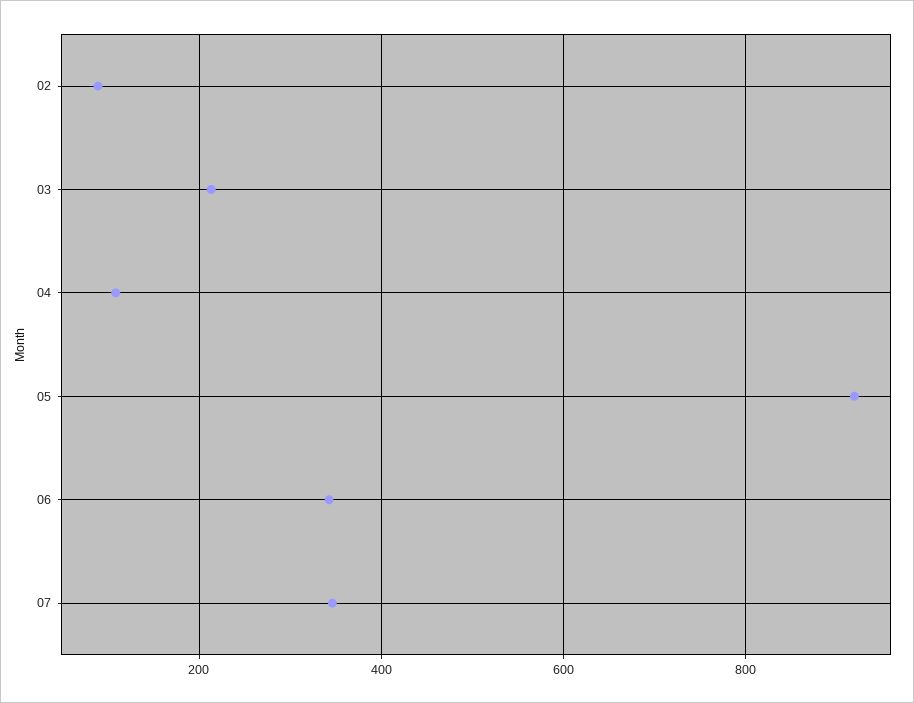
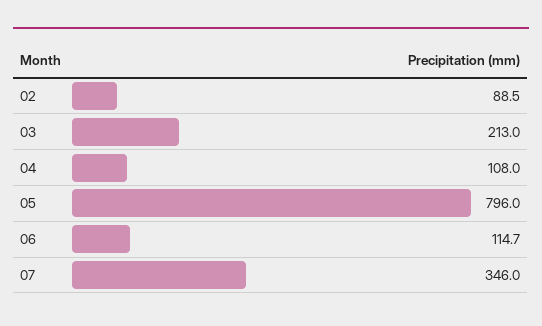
05: 920 -> 796
06: 340 -> 114.7

